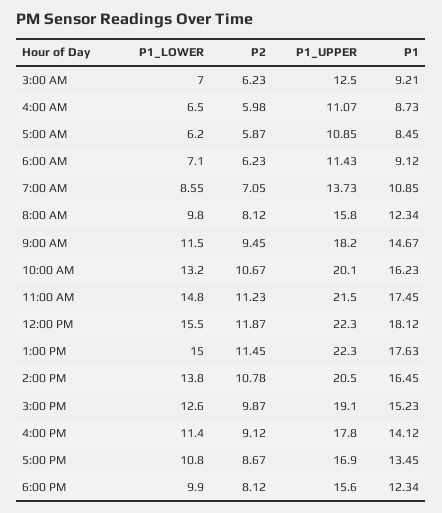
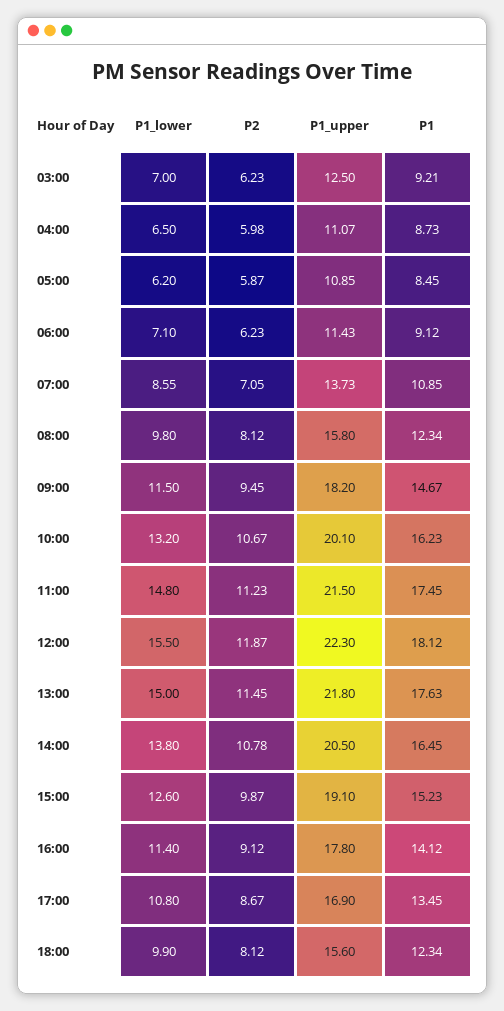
P1_UPPER, 1:00 PM: 22.3 -> 21.8

